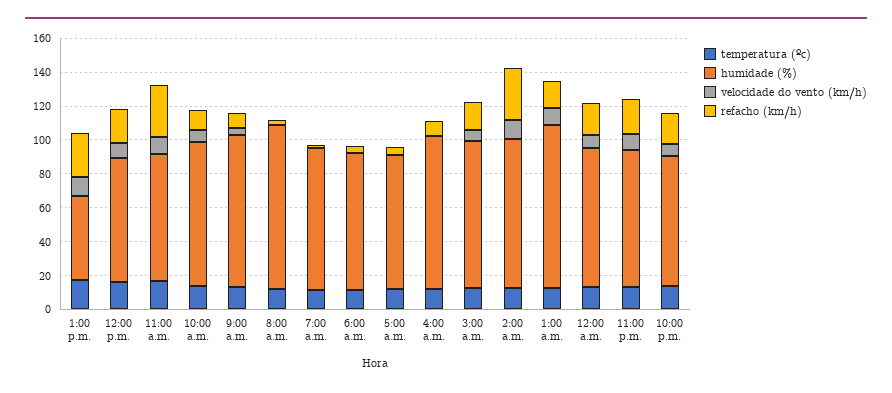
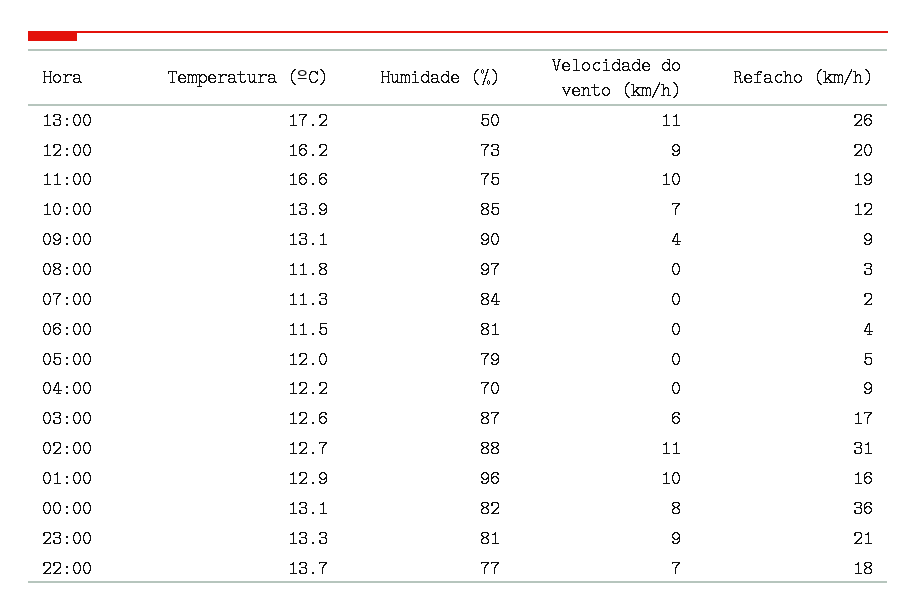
refacho (km/h), 11:00 a.m.: 30 -> 19
humidade (%), 4:00 a.m.: 90 -> 70
refacho (km/h), 12:00 a.m.: 20 -> 36

